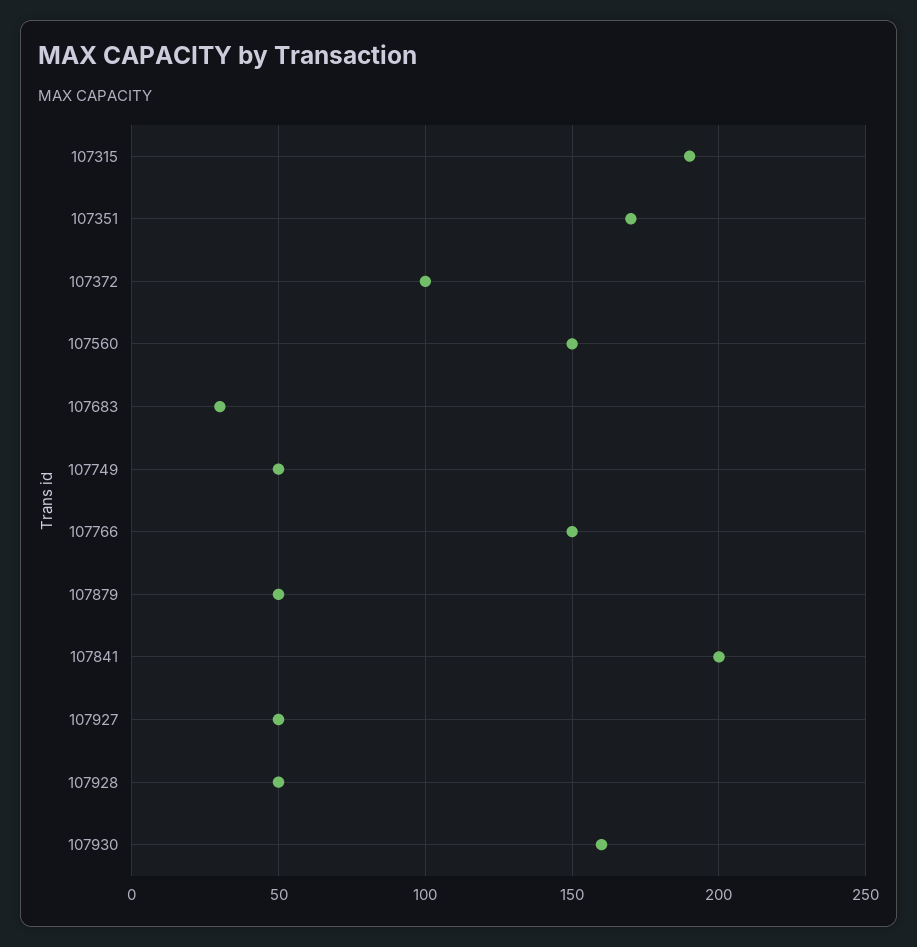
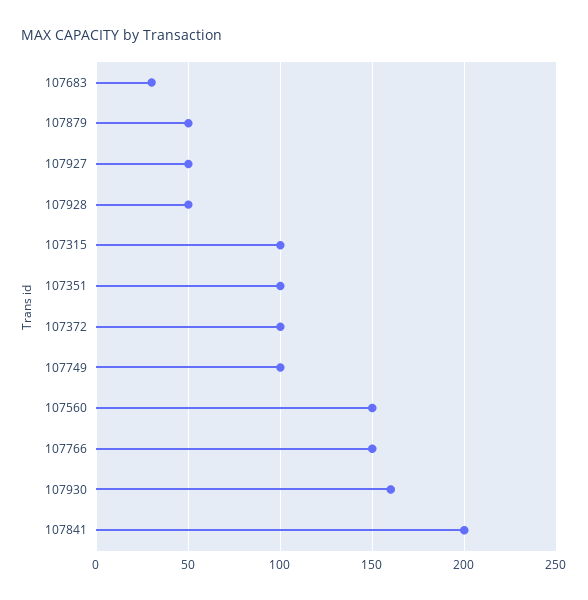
107315: 190 -> 100
107351: 170 -> 100
107749: 50 -> 100

